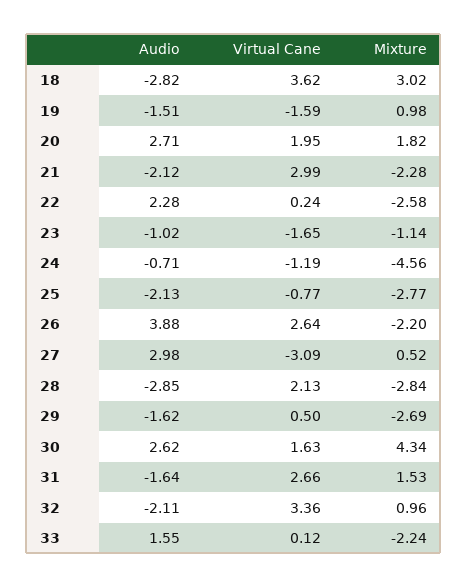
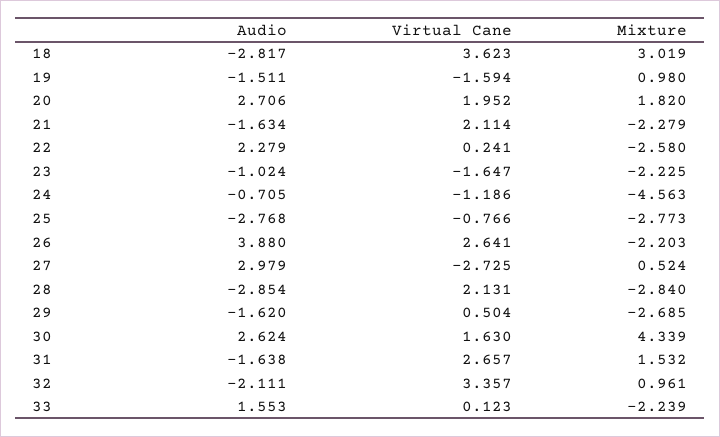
Audio, 21: -2.12 -> -1.634
Virtual Cane, 21: 2.99 -> 2.114
Mixture, 23: -1.14 -> -2.225
Audio, 25: -2.13 -> -2.768
Virtual Cane, 27: -3.09 -> -2.725

